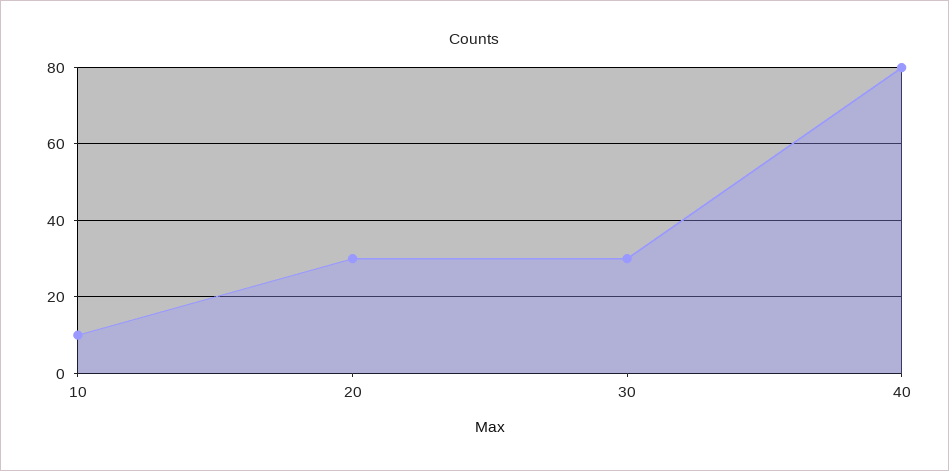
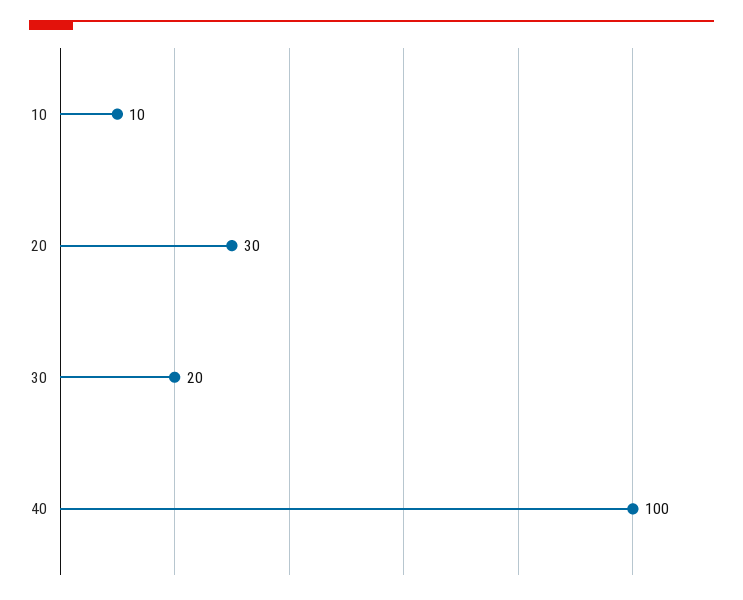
30: 30 -> 20
40: 80 -> 100

